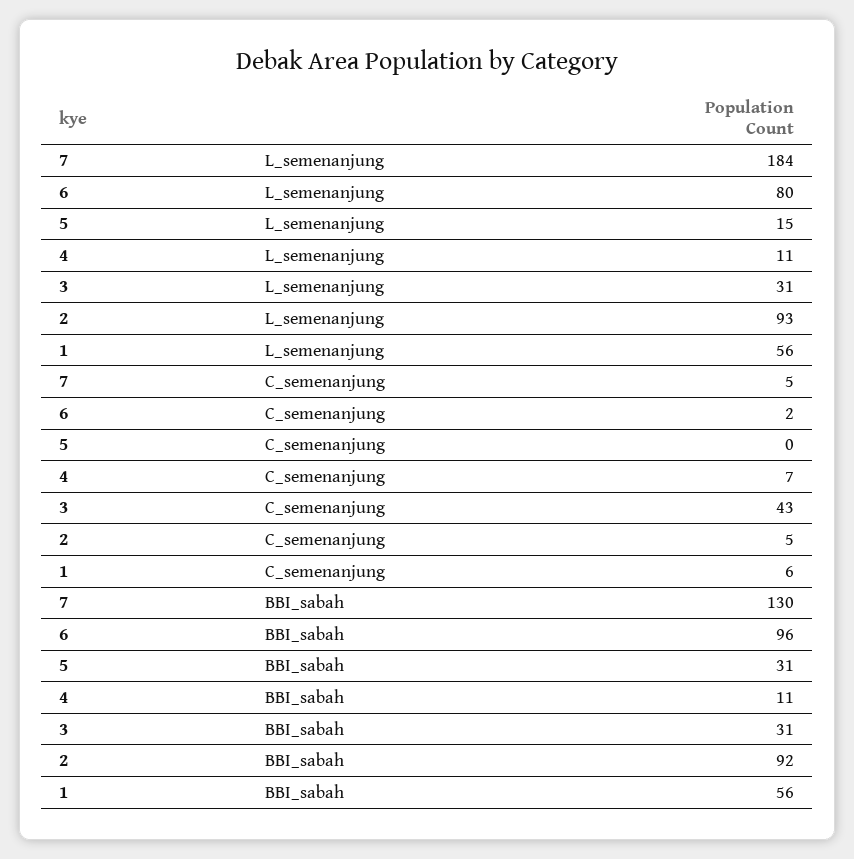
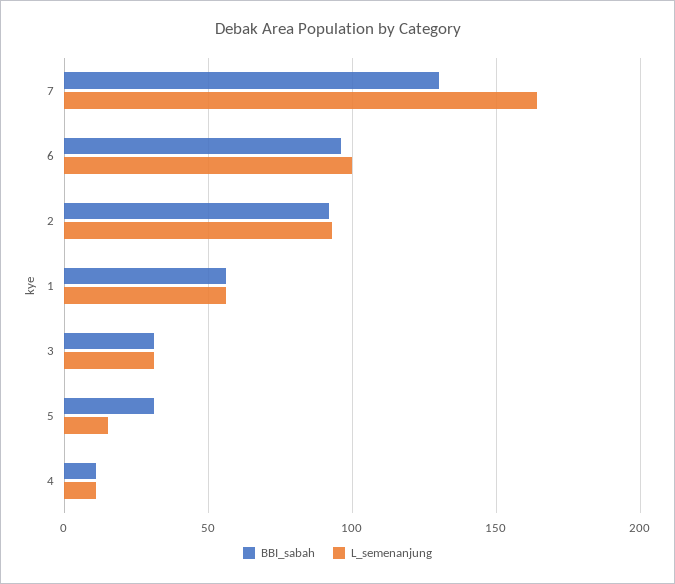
L_semenanjung, 7: 184 -> 165
L_semenanjung, 6: 80 -> 100
C_semenanjung, 7: 5 -> none
C_semenanjung, 6: 2 -> none
C_semenanjung, 5: 0 -> none
C_semenanjung, 4: 7 -> none
C_semenanjung, 3: 43 -> none
C_semenanjung, 2: 5 -> none
C_semenanjung, 1: 6 -> none

